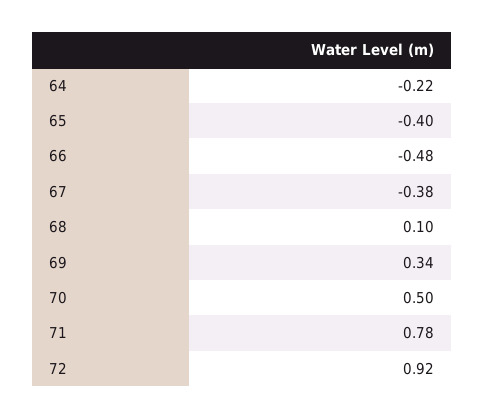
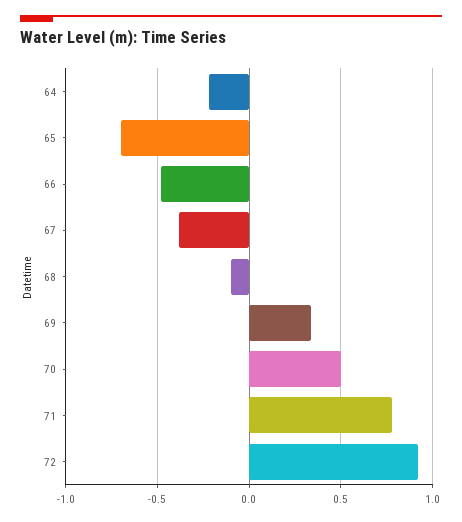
65: -0.4 -> -0.7
68: 0.1 -> -0.1

